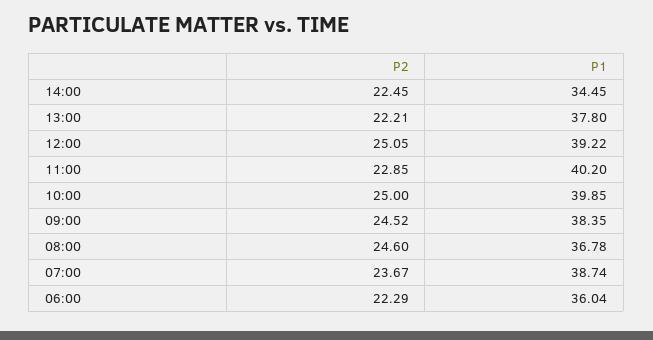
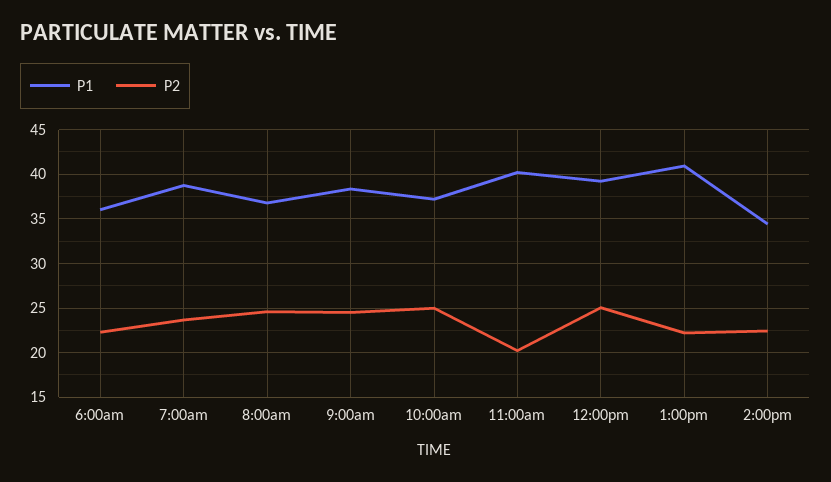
P1, 13:00: 37.8 -> 41
P2, 11:00: 22.85 -> 20
P1, 10:00: 39.85 -> 37

